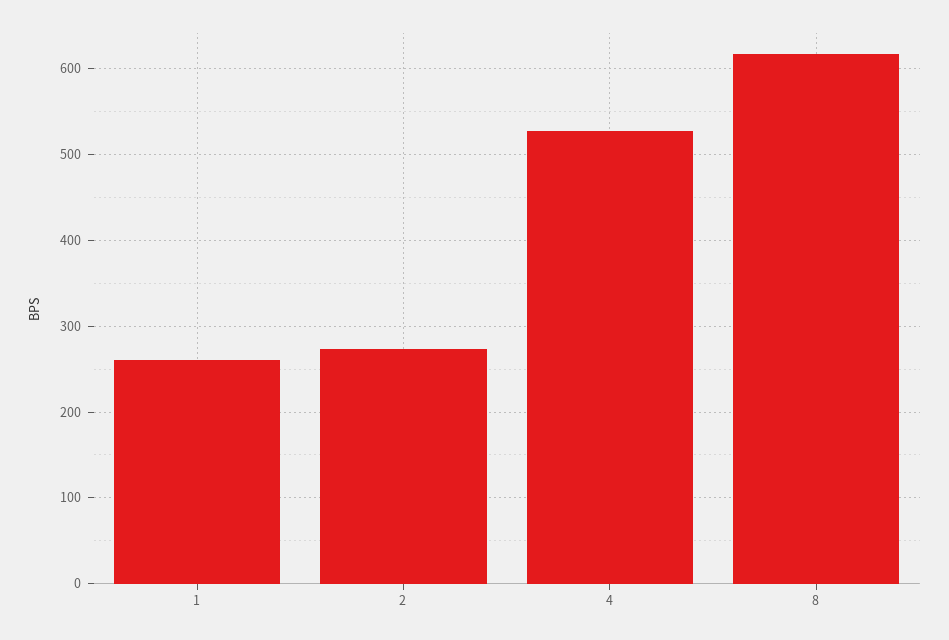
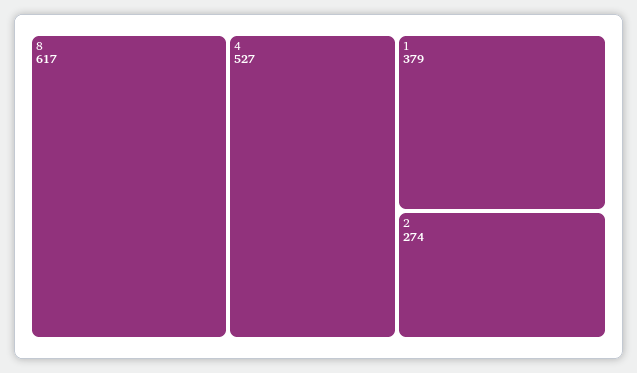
1: 260 -> 379

